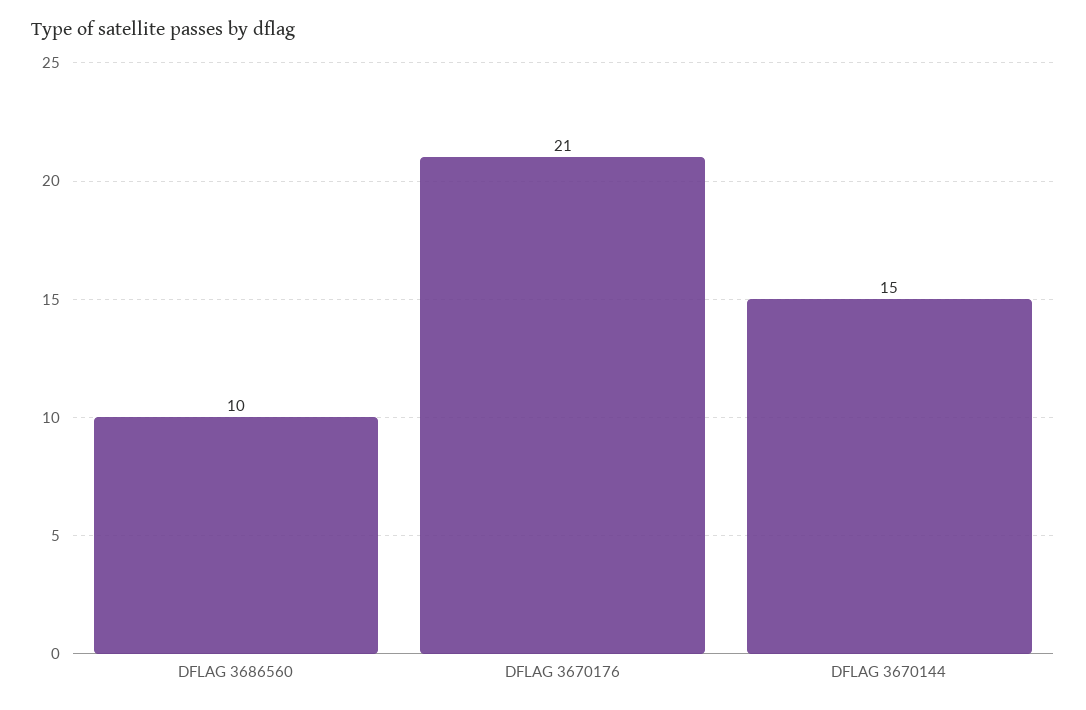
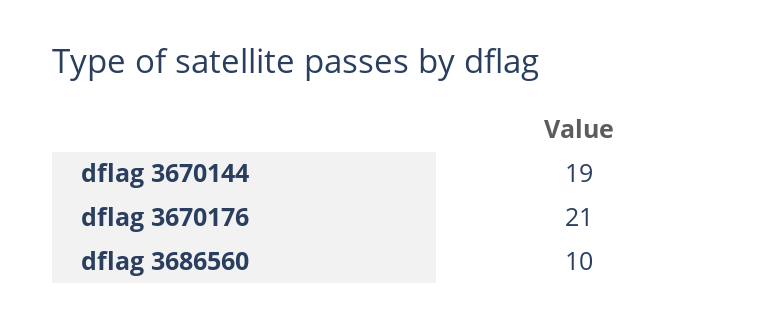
DFLAG 3670144: 15 -> 19

